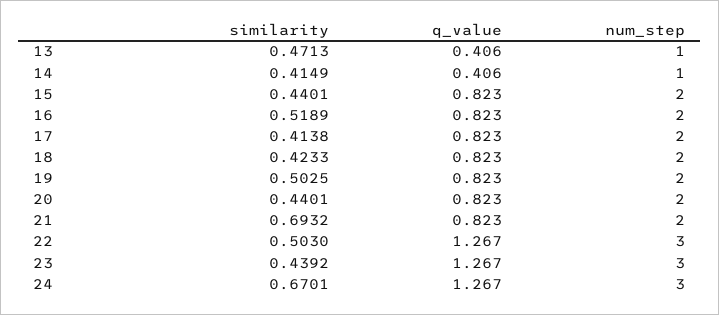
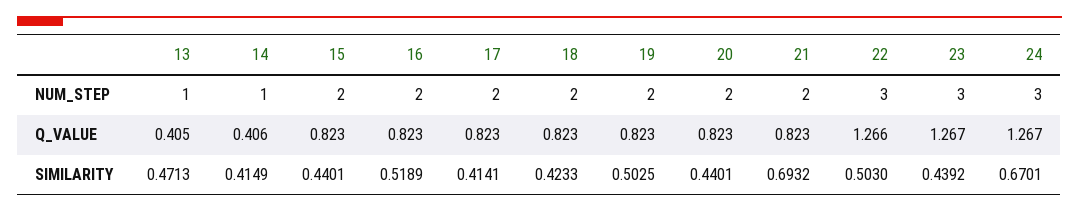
q_value, 13: 0.406 -> 0.405
similarity, 17: 0.4138 -> 0.4141
q_value, 22: 1.267 -> 1.266

